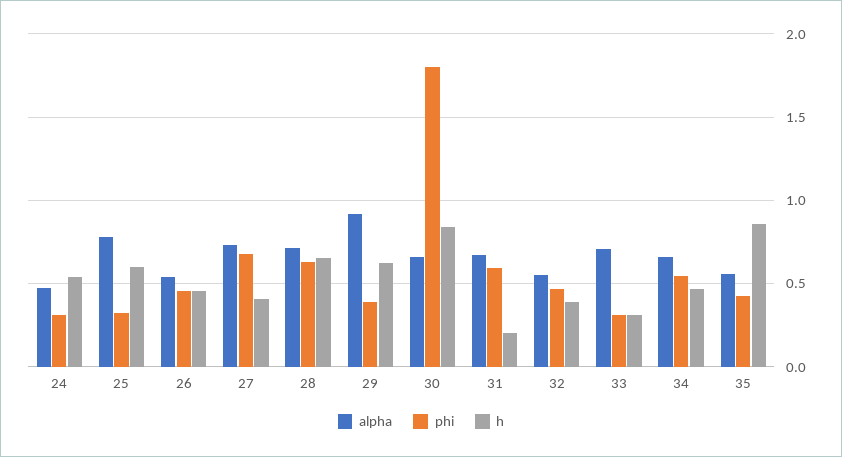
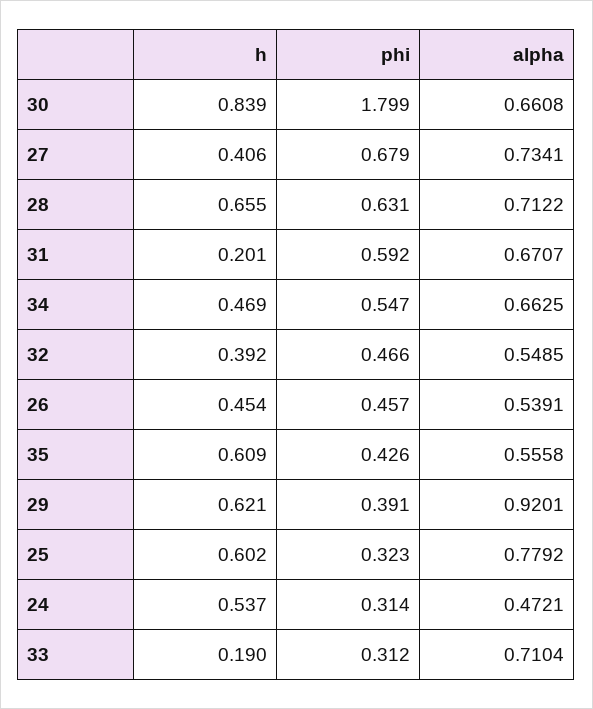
h, 33: 0.3 -> 0.19
h, 35: 0.85 -> 0.609

